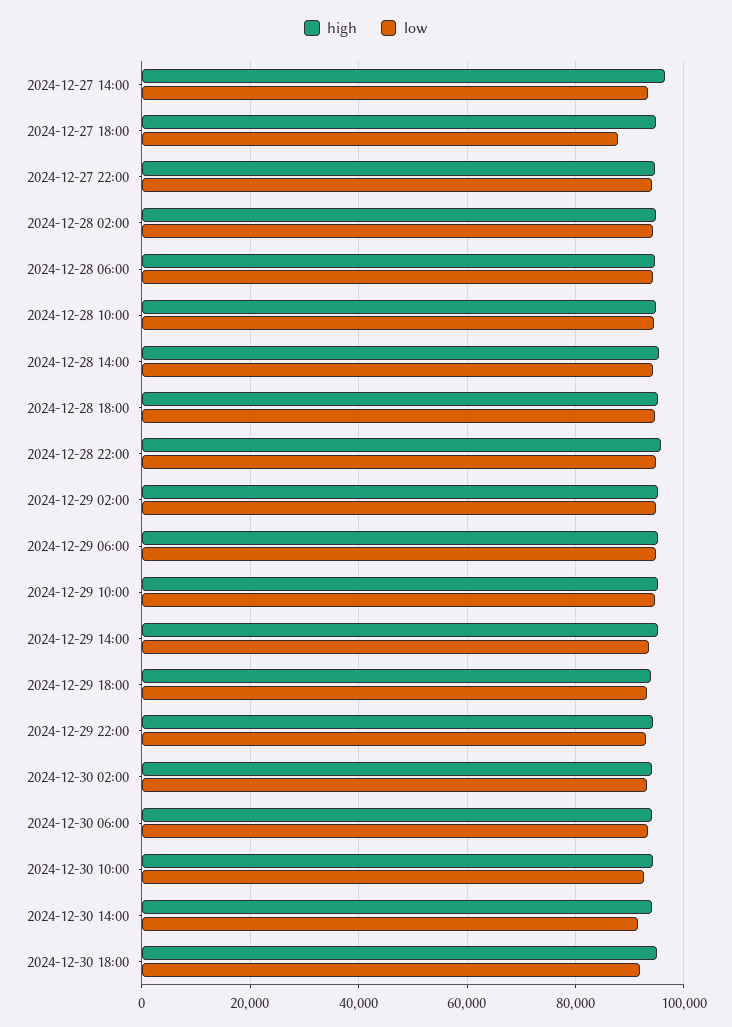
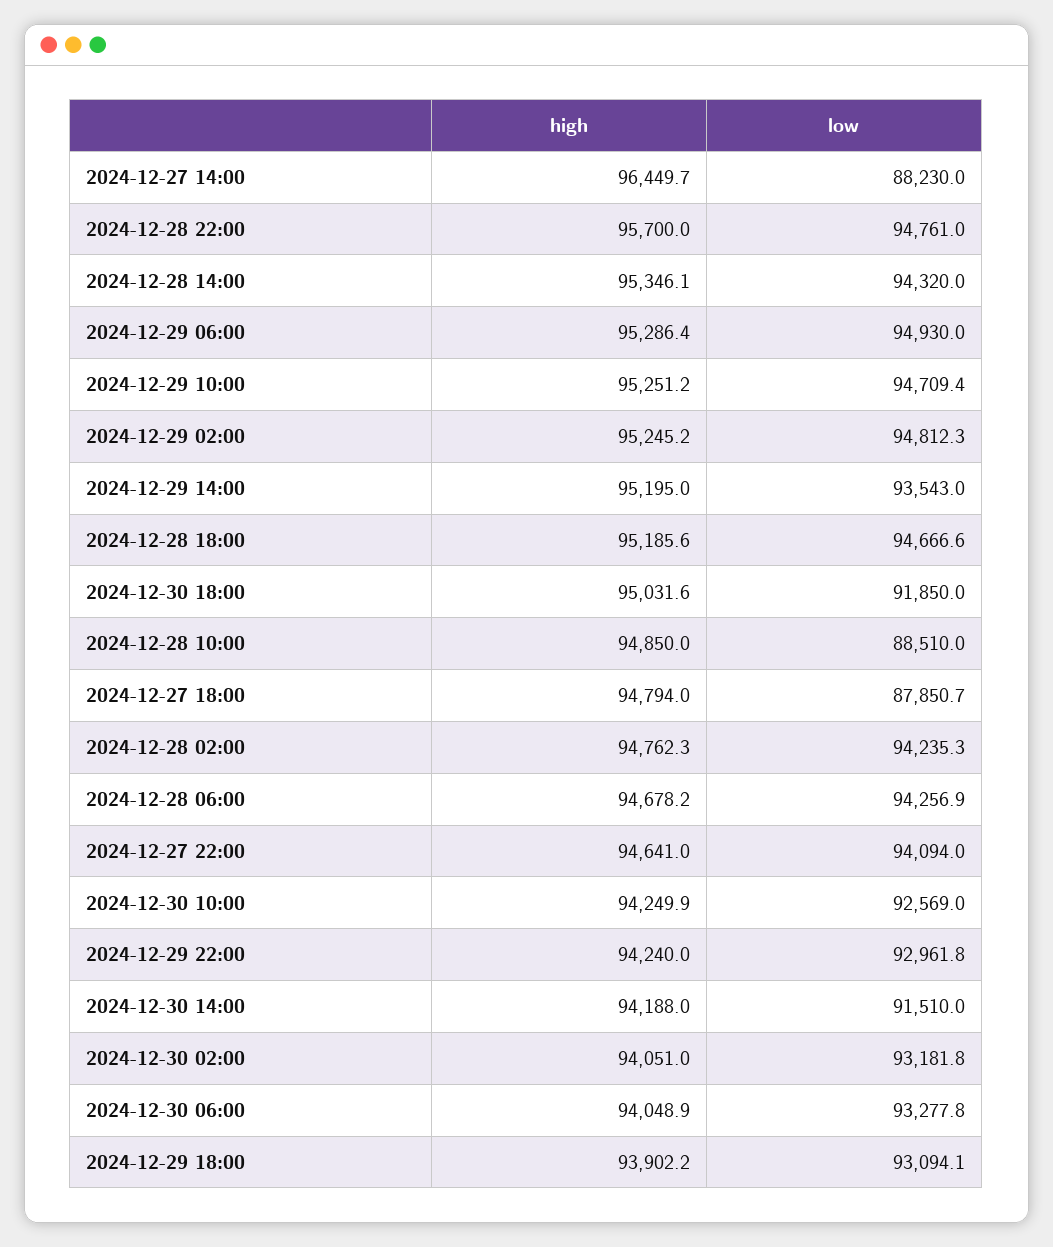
low, 2024-12-27 14:00: 94000 -> 88230
low, 2024-12-28 10:00: 94000 -> 88510

